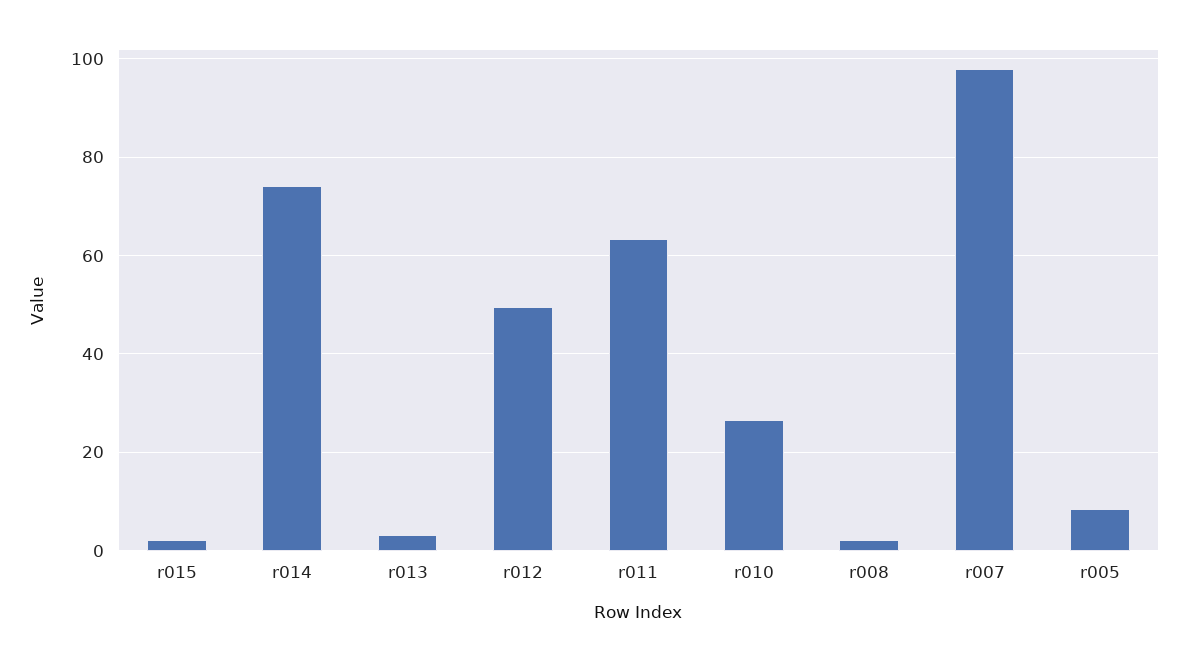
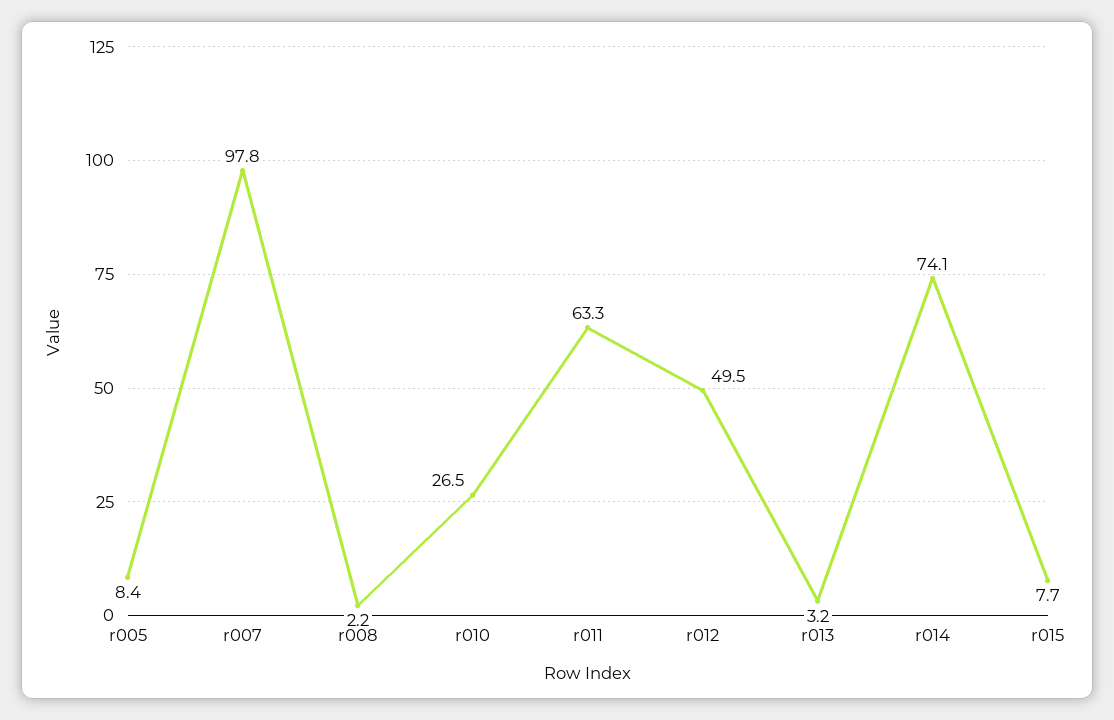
r015: 2 -> 7.7

